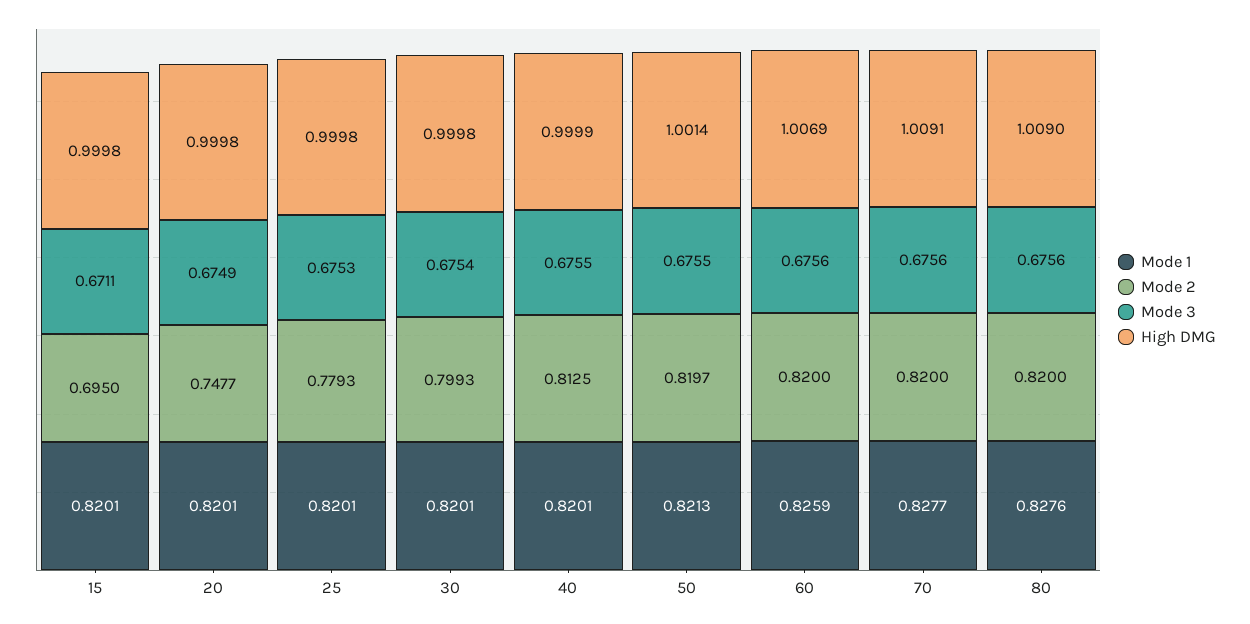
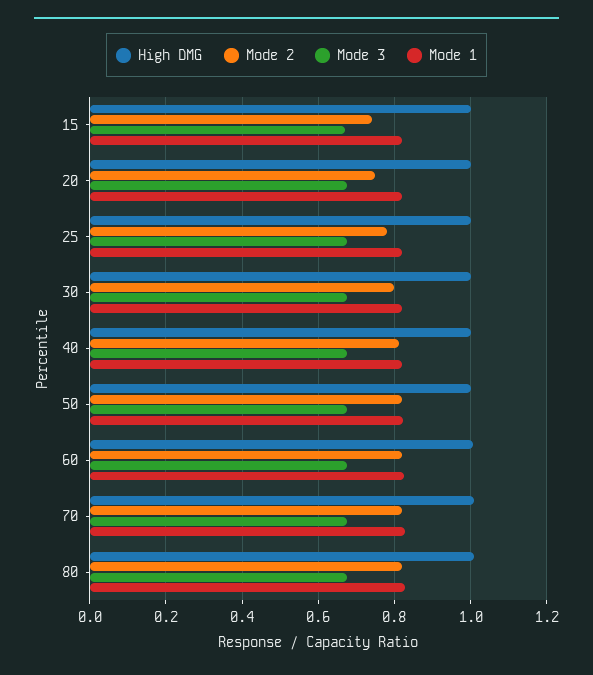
Mode 2, 15: 0.695 -> 0.74

